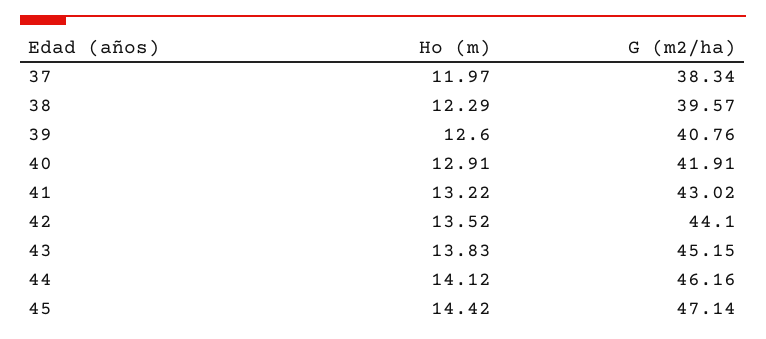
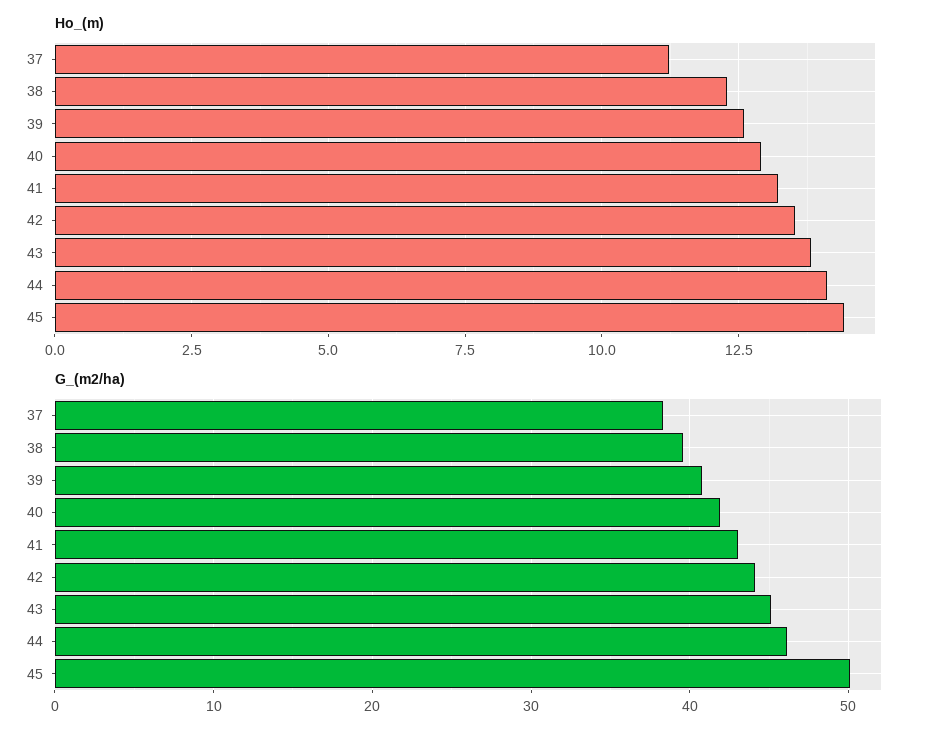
Ho (m), 37: 11.97 -> 11.25
G (m2/ha), 45: 47.14 -> 50

